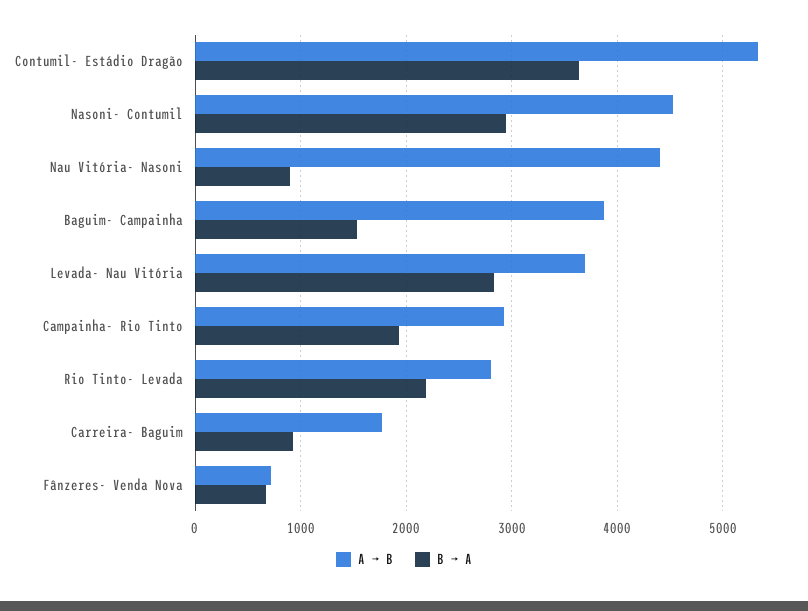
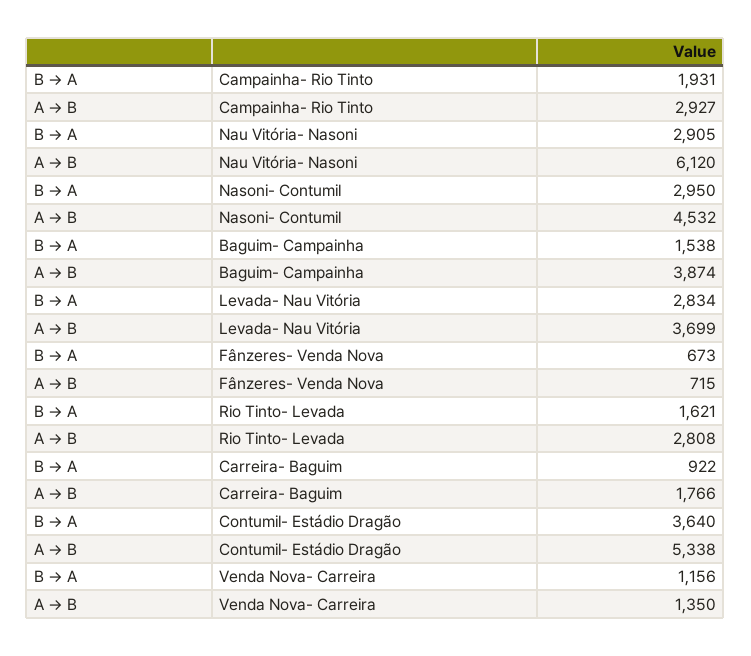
A → B, Nau Vitória- Nasoni: 4400 -> 6120
B → A, Nau Vitória- Nasoni: 900 -> 2905
B → A, Rio Tinto- Levada: 2200 -> 1621
B → A, Venda Nova- Carreira: none -> 1156
A → B, Venda Nova- Carreira: none -> 1350

